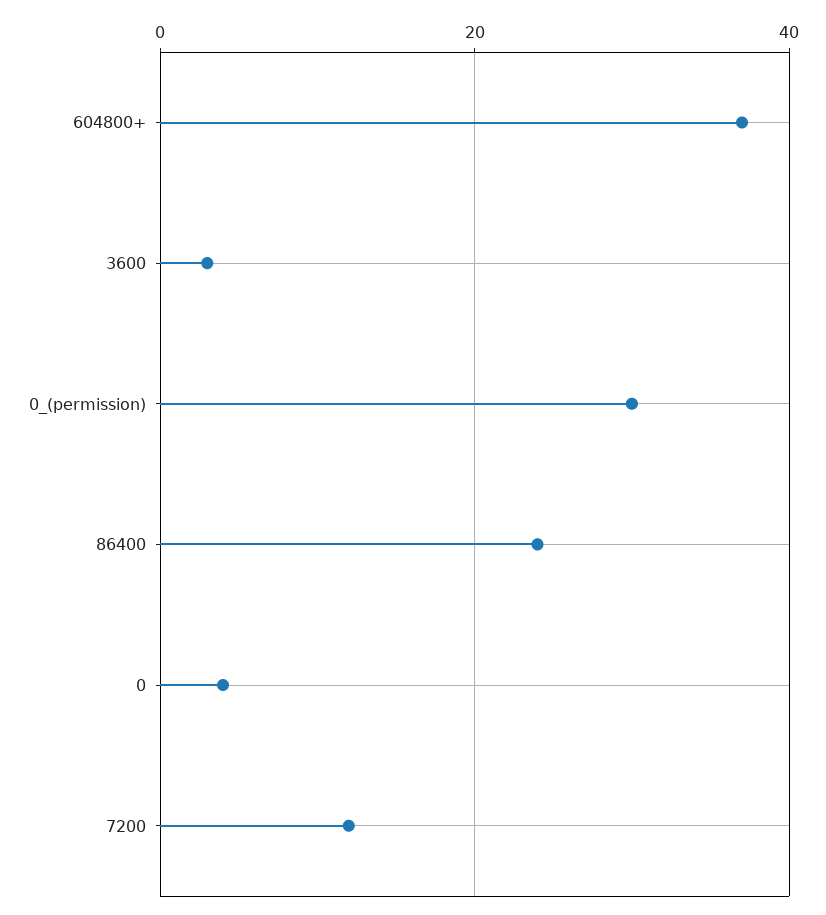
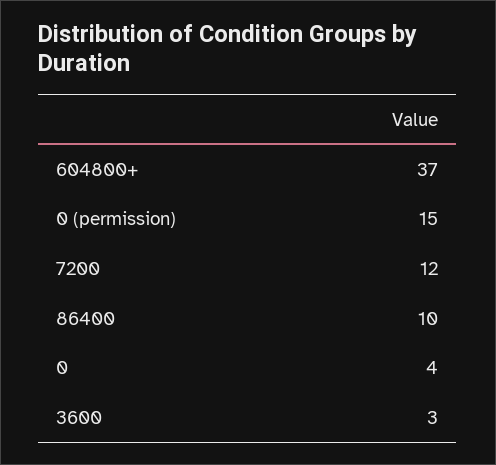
0_(permission): 30 -> 15
86400: 25 -> 10

